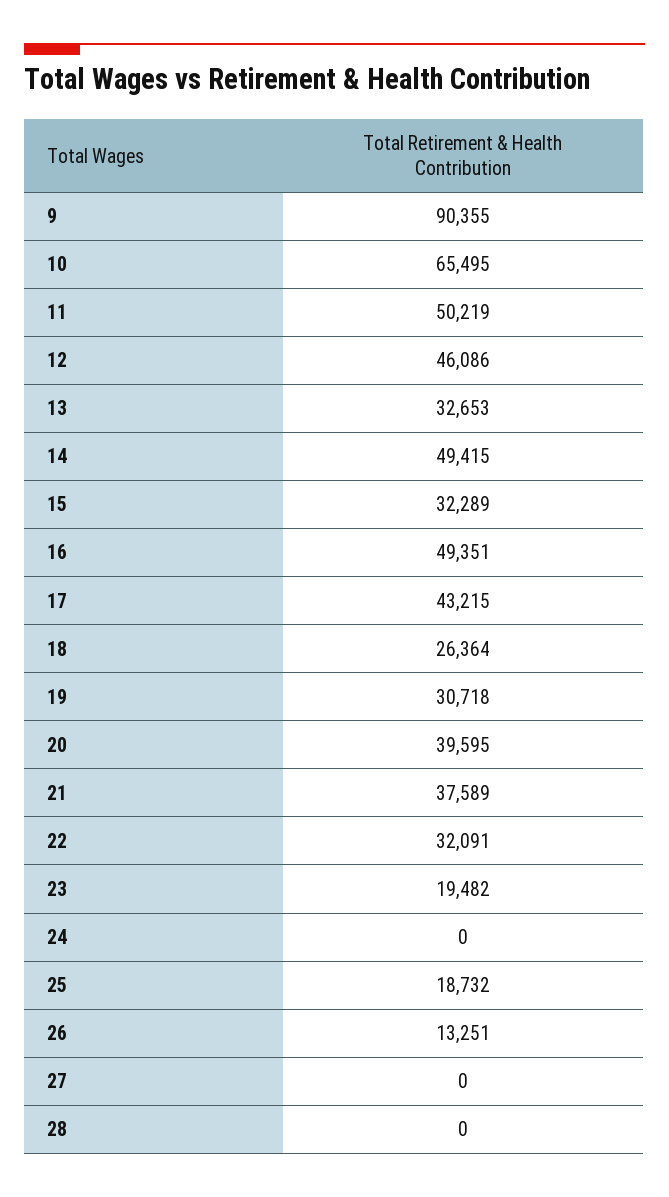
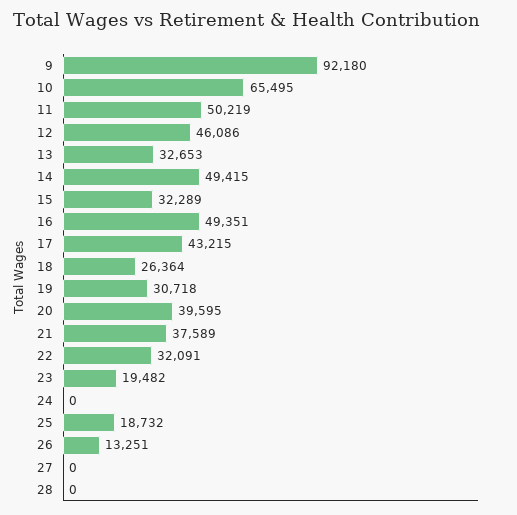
9: 90355 -> 92180

